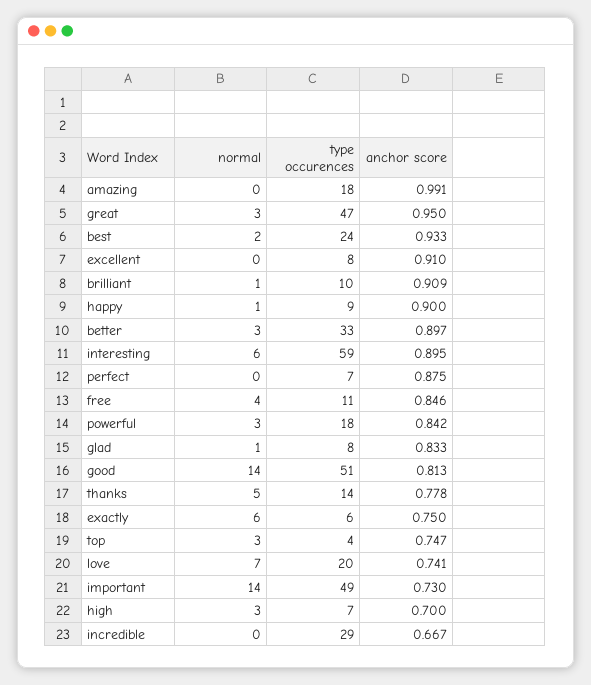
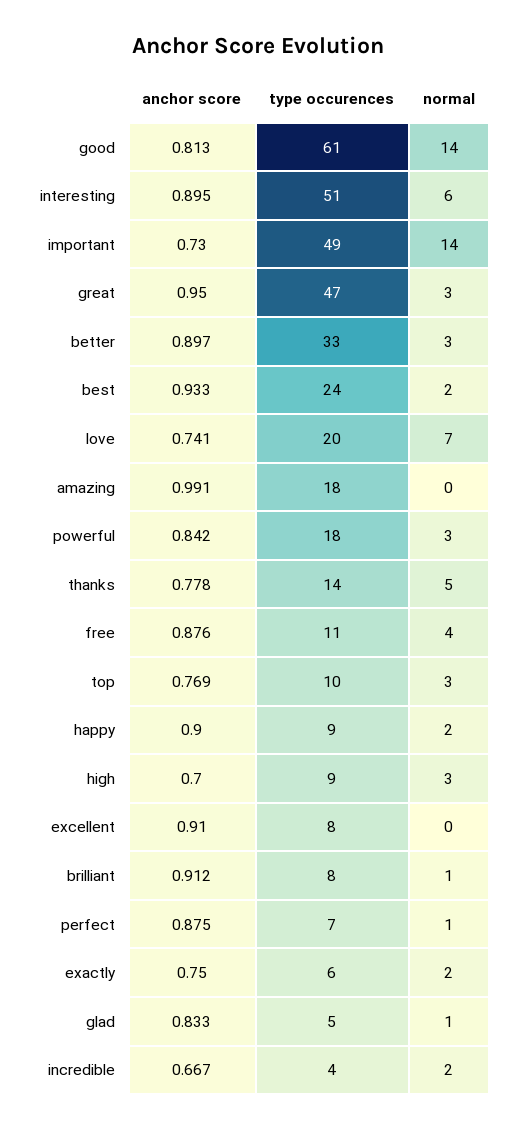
type occurences, brilliant: 10 -> 8
anchor score, brilliant: 0.909 -> 0.912
normal, happy: 1 -> 2
type occurences, interesting: 59 -> 51
normal, perfect: 0 -> 1
anchor score, free: 0.846 -> 0.876
type occurences, glad: 8 -> 5
type occurences, good: 51 -> 61
normal, exactly: 6 -> 2
type occurences, top: 4 -> 10
anchor score, top: 0.747 -> 0.769
type occurences, high: 7 -> 9
normal, incredible: 0 -> 2
type occurences, incredible: 29 -> 4

